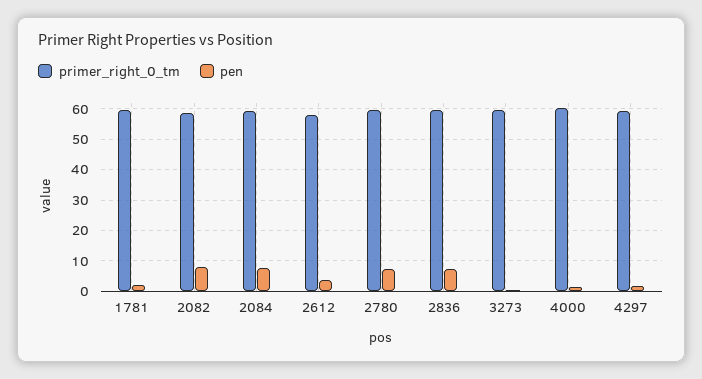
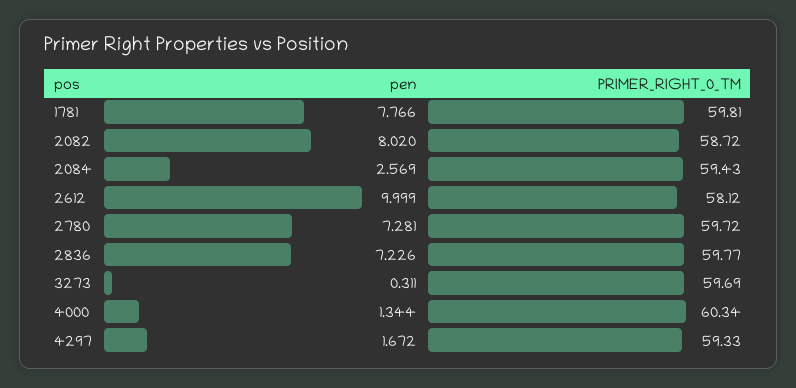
pen, 1781: 2 -> 7.766
pen, 2084: 8 -> 2.569
pen, 2612: 4 -> 9.999

